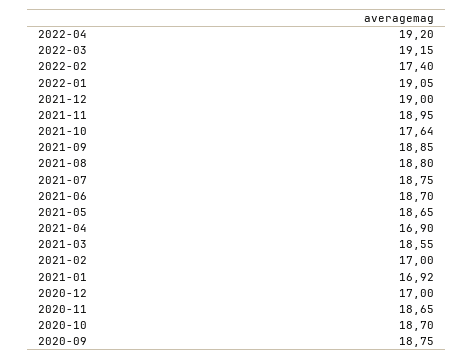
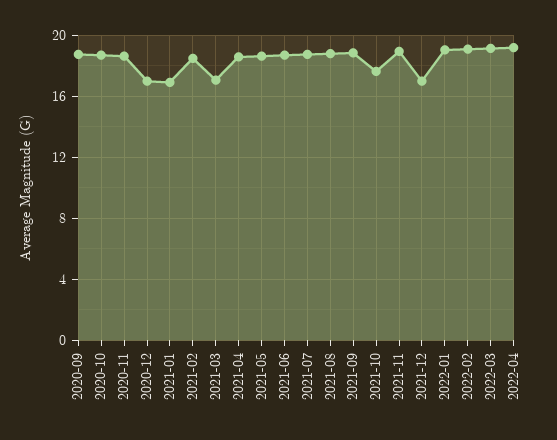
2022-02: 17.4 -> 19
2021-12: 19 -> 17
2021-04: 16.9 -> 18.5
2021-03: 18.55 -> 17
2021-02: 17 -> 18.5

